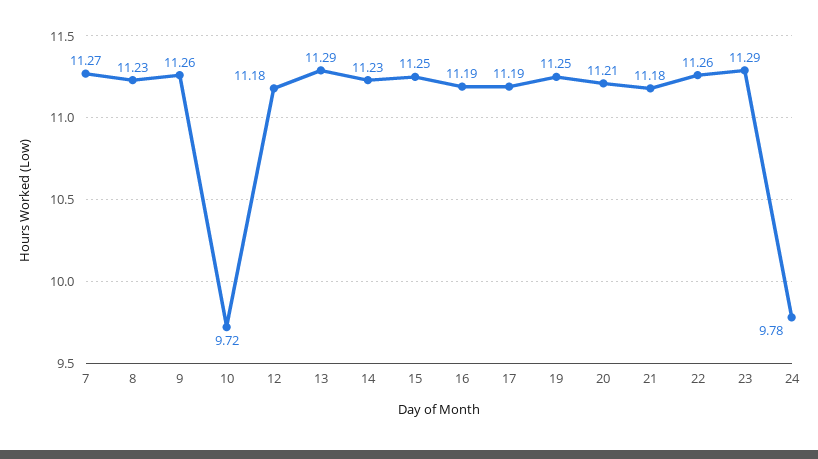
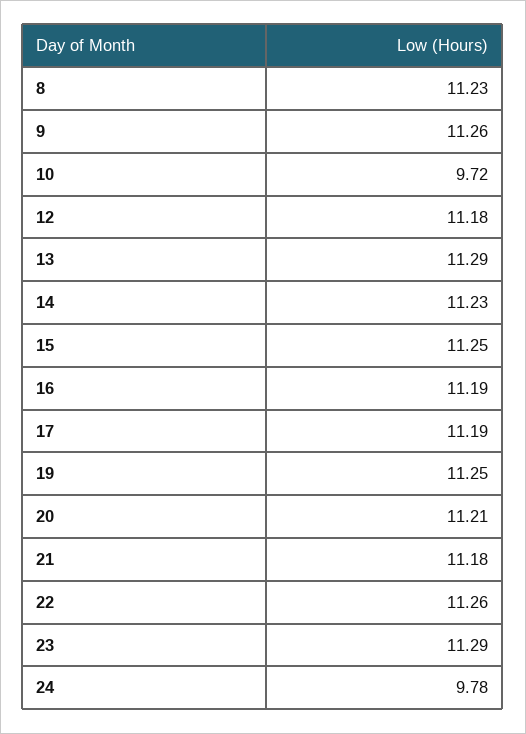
7: 11.27 -> none

